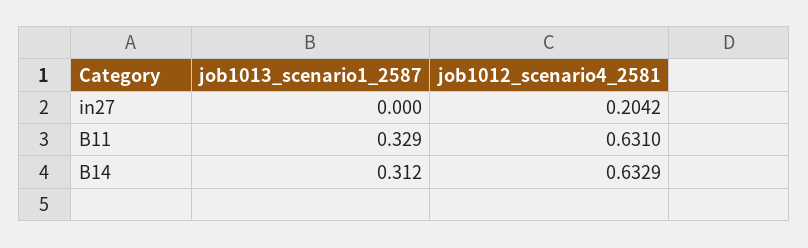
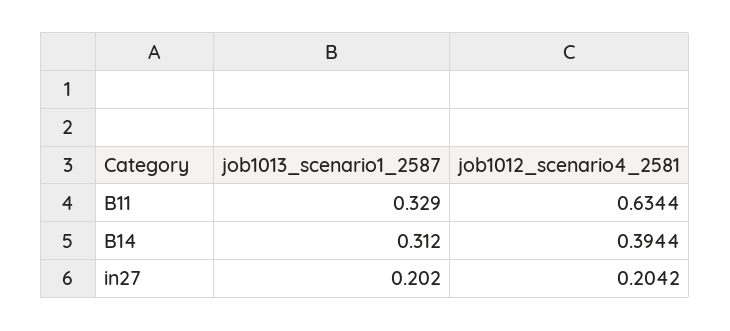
job1013_scenario1_2587, in27: 0 -> 0.202
job1012_scenario4_2581, B11: 0.631 -> 0.6344
job1012_scenario4_2581, B14: 0.6329 -> 0.3944

